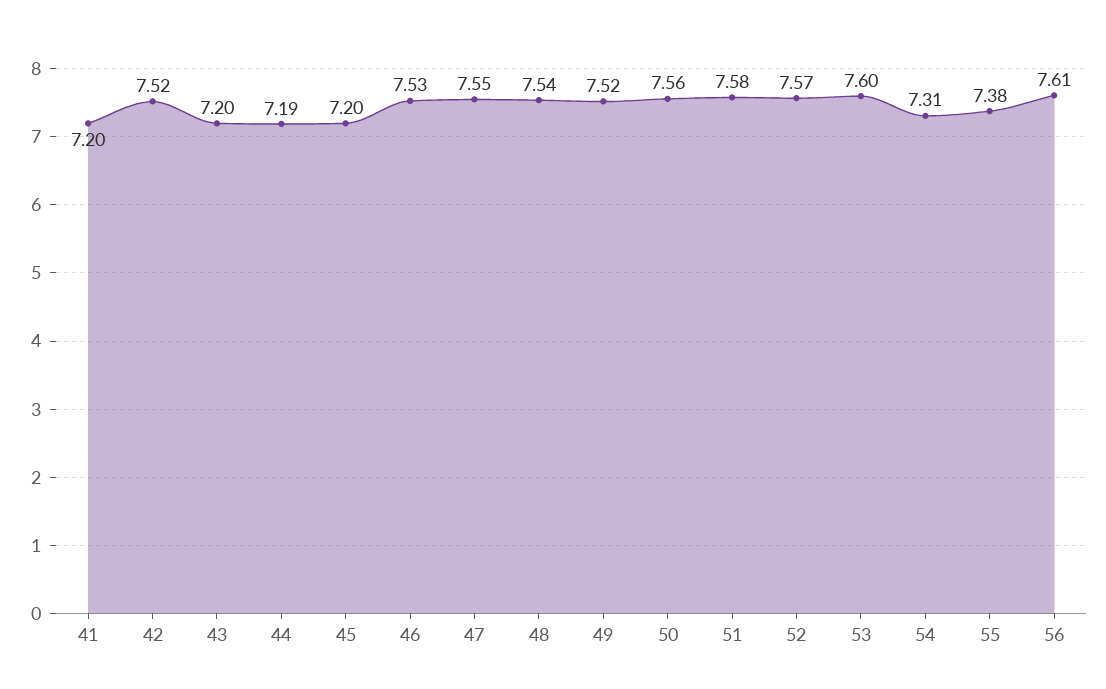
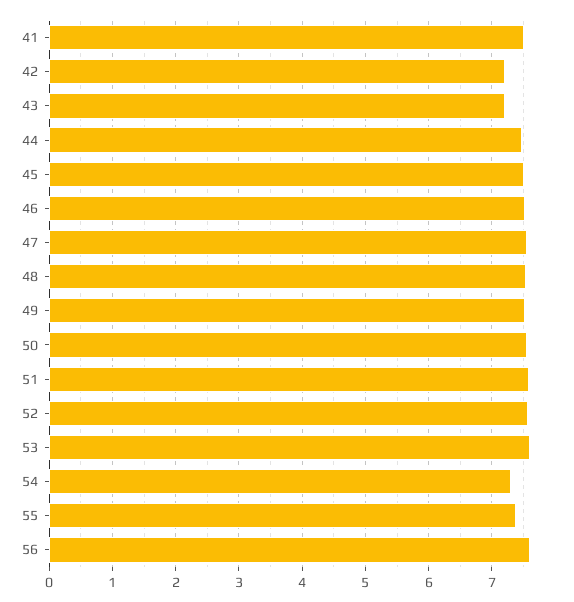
41: 7.2 -> 7.5
42: 7.52 -> 7.2
44: 7.19 -> 7.5
45: 7.2 -> 7.5

